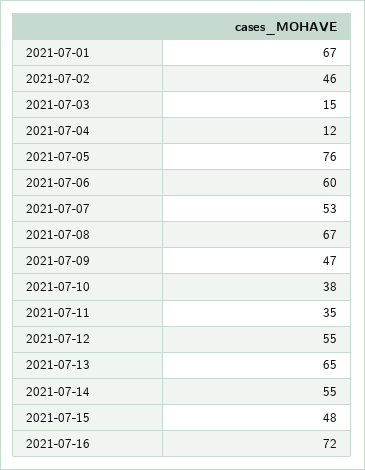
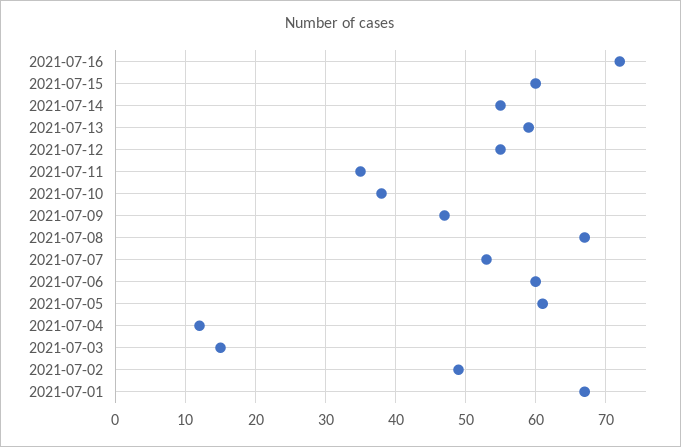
2021-07-02: 46 -> 49
2021-07-05: 76 -> 61
2021-07-13: 65 -> 59
2021-07-15: 48 -> 60

